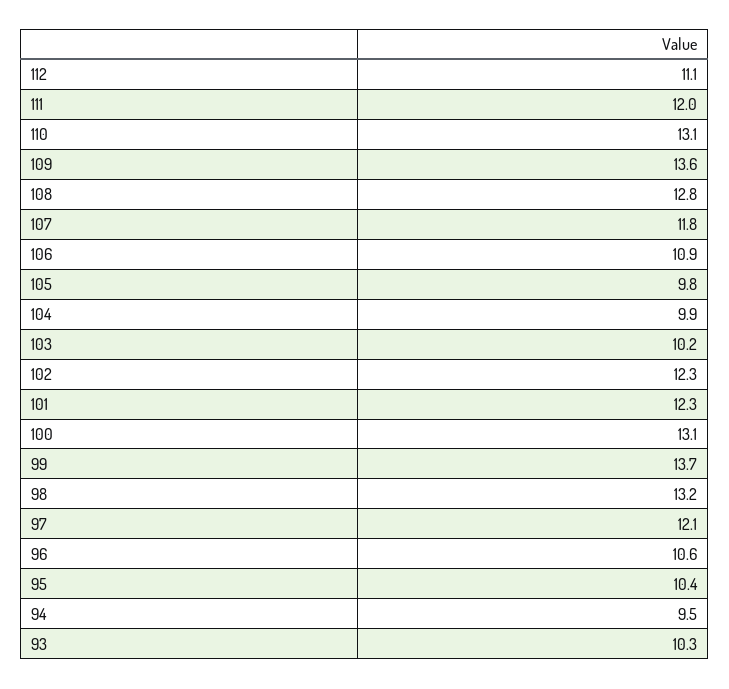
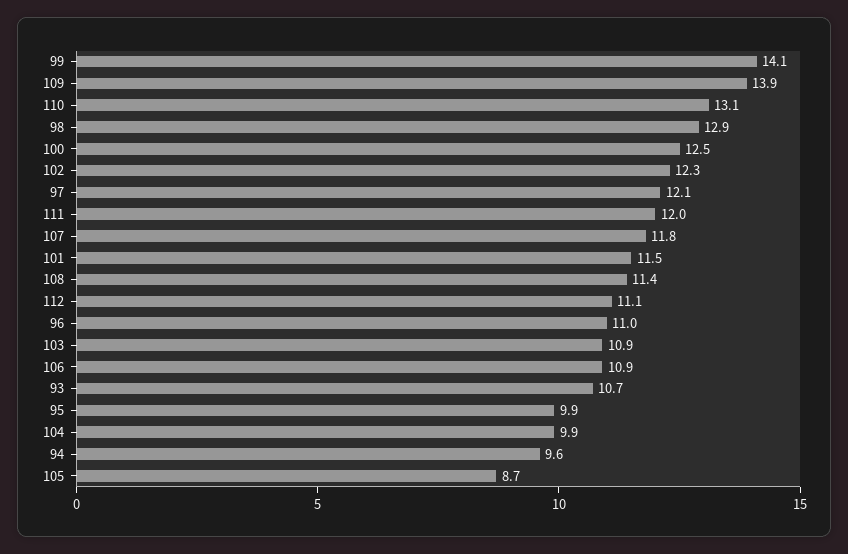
109: 13.6 -> 13.9
108: 12.8 -> 11.4
105: 9.8 -> 8.7
103: 10.2 -> 10.9
101: 12.3 -> 11.5
100: 13.1 -> 12.5
99: 13.7 -> 14.1
98: 13.2 -> 12.9
96: 10.6 -> 11
95: 10.4 -> 9.9
94: 9.5 -> 9.6
93: 10.3 -> 10.7

